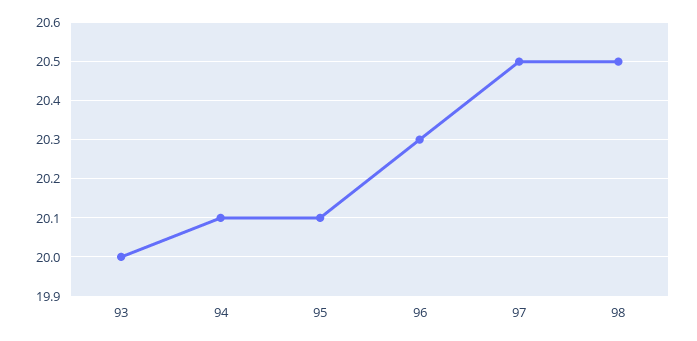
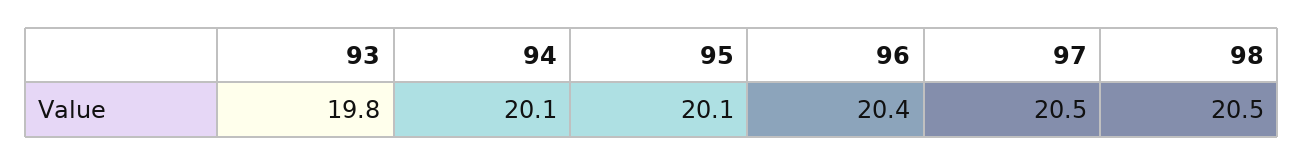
93: 20 -> 19.8
96: 20.3 -> 20.4

